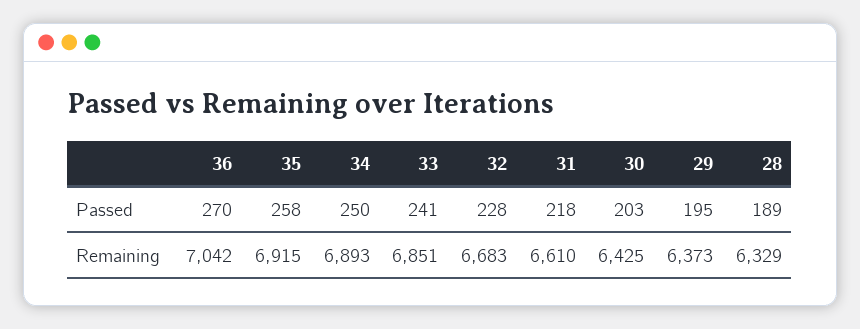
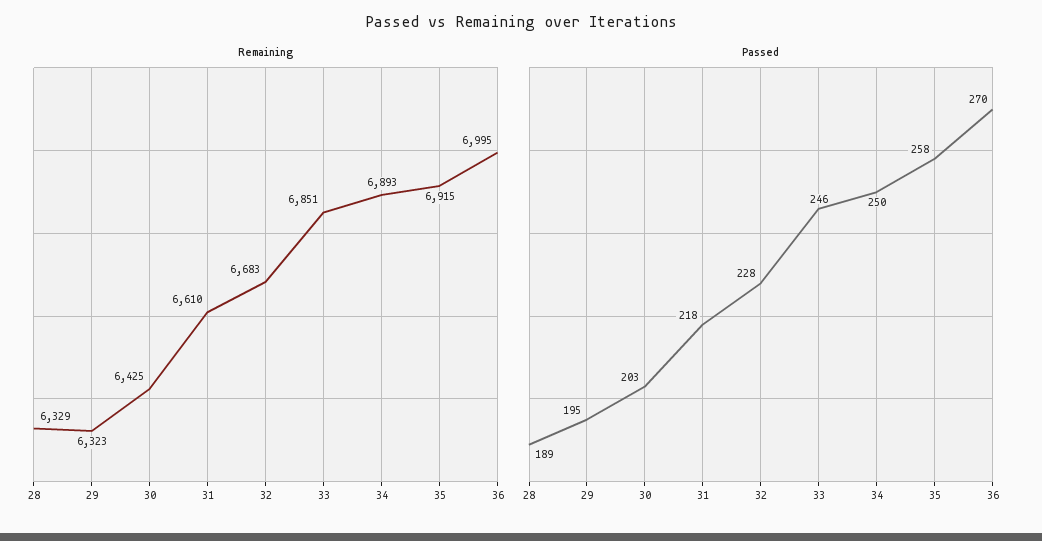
Passed, 33: 241 -> 246
Remaining, 36: 7042 -> 6995
Remaining, 29: 6373 -> 6323

